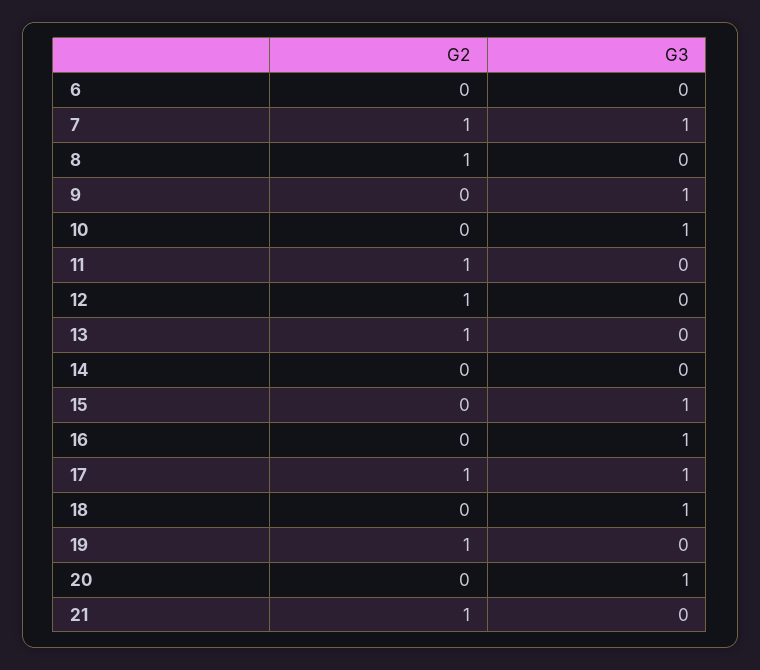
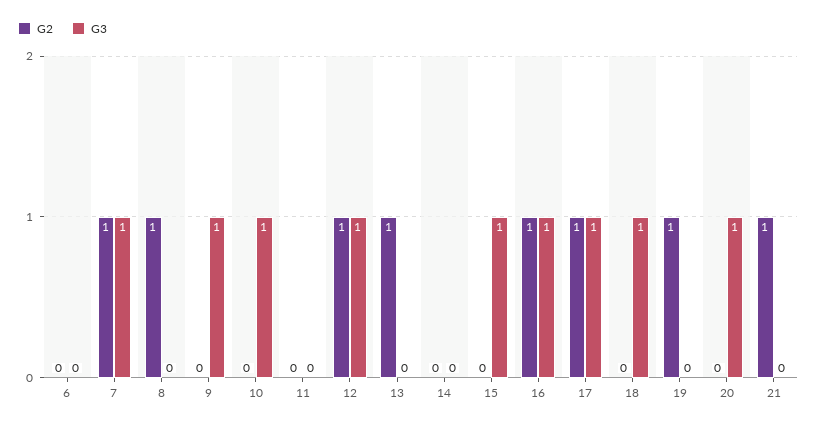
G2, 11: 1 -> 0
G3, 12: 0 -> 1
G2, 16: 0 -> 1

